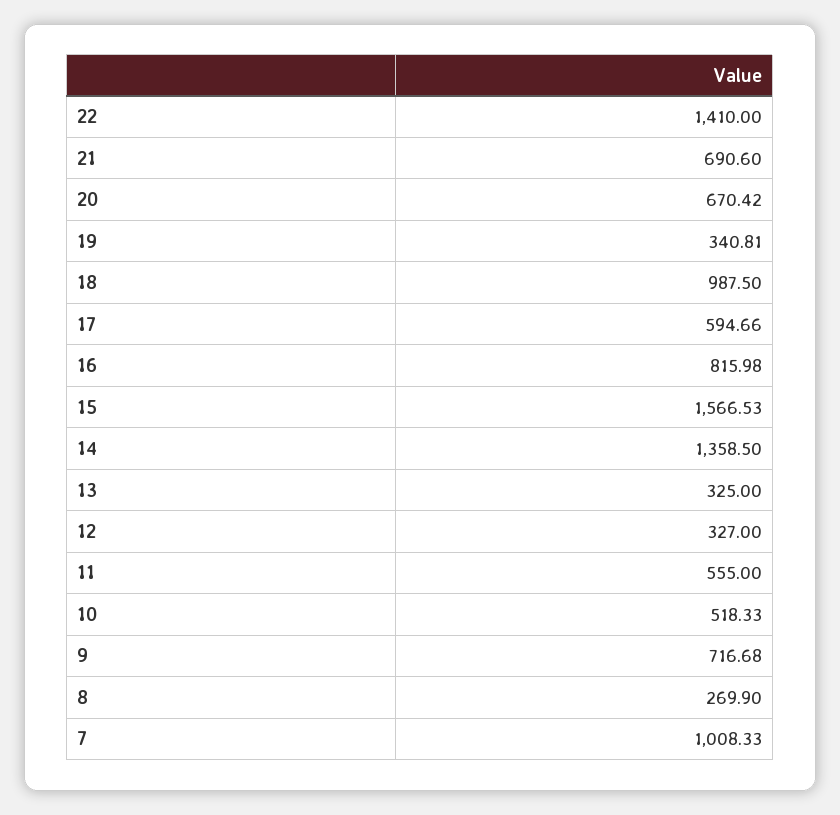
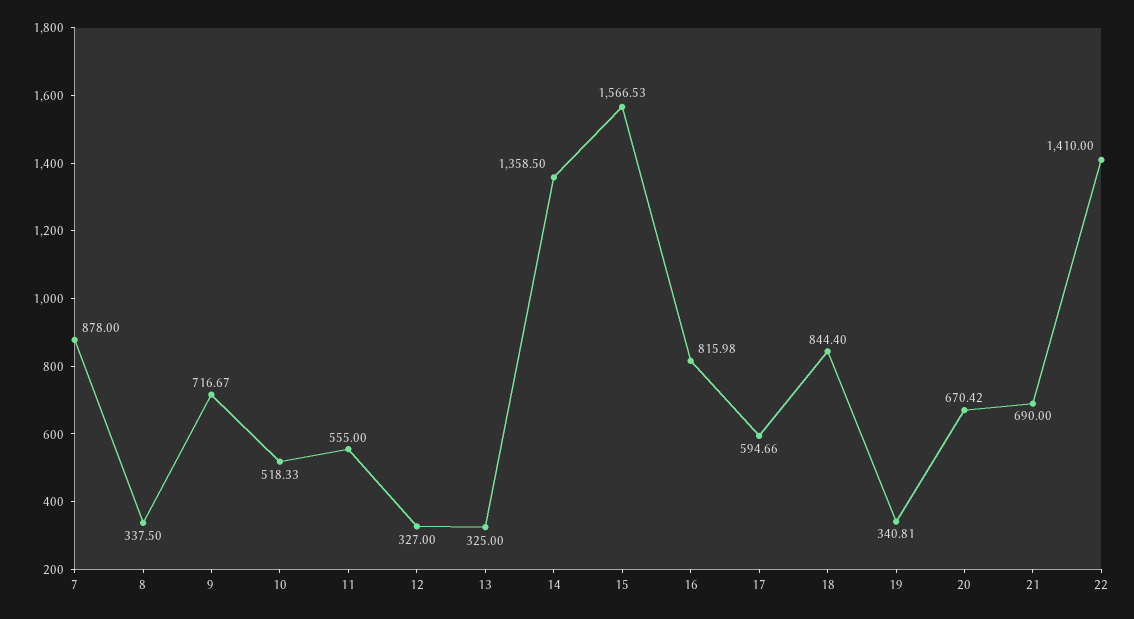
21: 690.6 -> 690
18: 987.5 -> 844.4
9: 716.68 -> 716.67
8: 269.9 -> 337.5
7: 1008.33 -> 878

